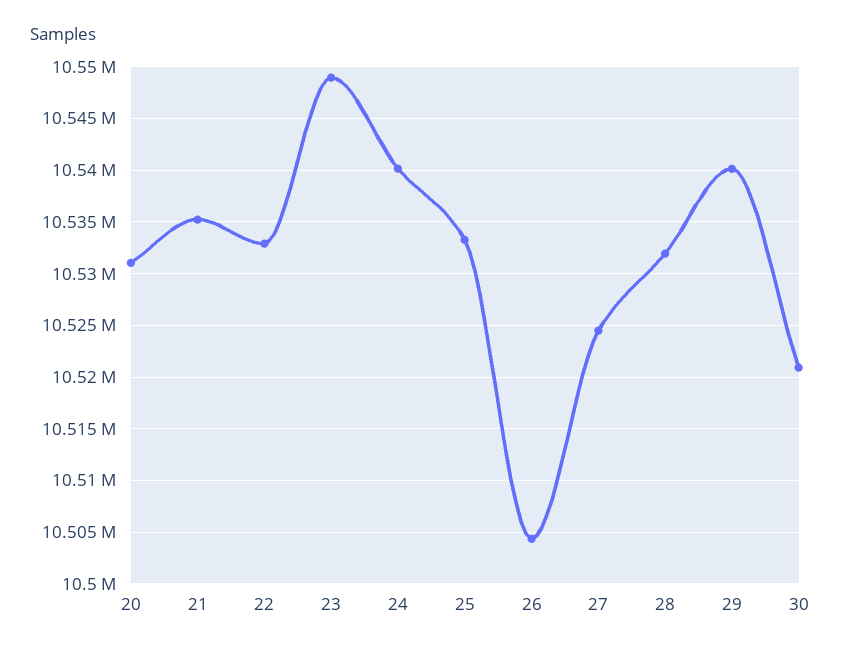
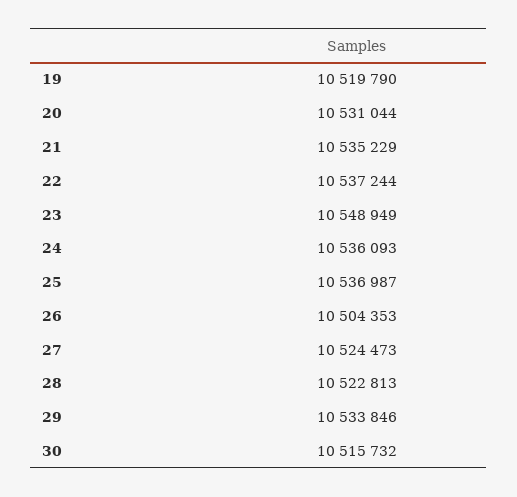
22: 10533000 -> 10537244
24: 10540000 -> 10536093
25: 10533000 -> 10536987
28: 10532000 -> 10522813
29: 10540000 -> 10533846
30: 10521000 -> 10515732
19: none -> 10519790

